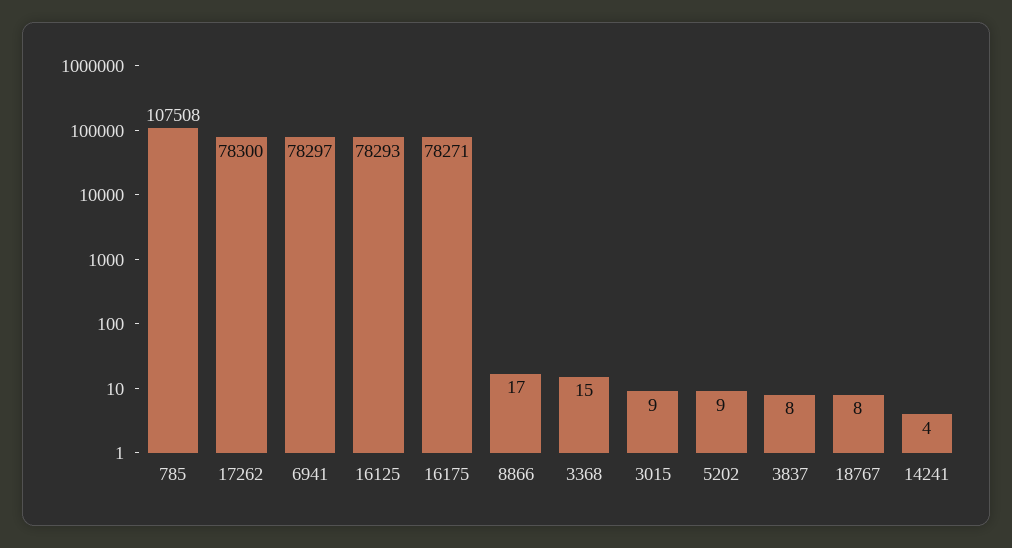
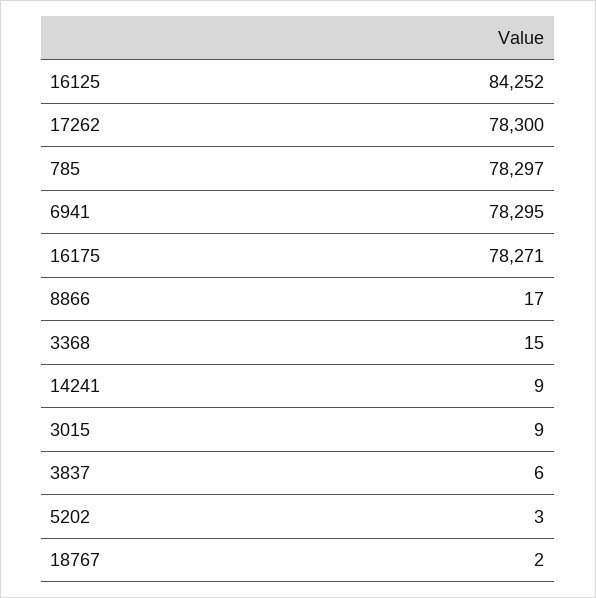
785: 107508 -> 78297
6941: 78297 -> 78295
16125: 78293 -> 84252
5202: 9 -> 3
3837: 8 -> 6
18767: 8 -> 2
14241: 4 -> 9

